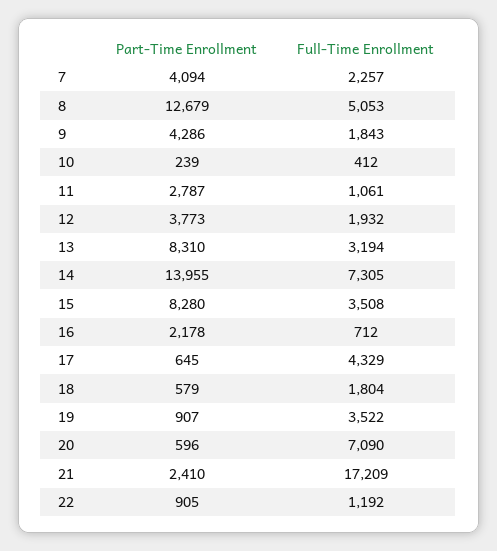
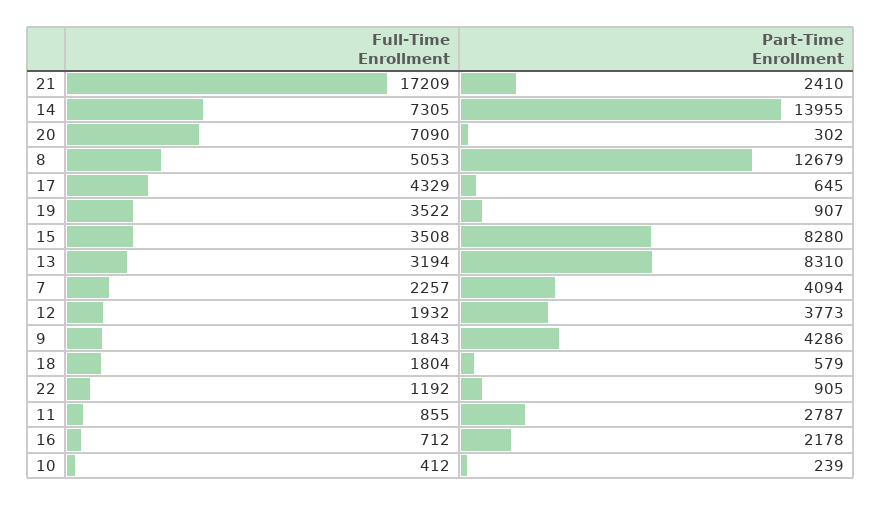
Full-Time Enrollment, 11: 1061 -> 855
Part-Time Enrollment, 20: 596 -> 302

